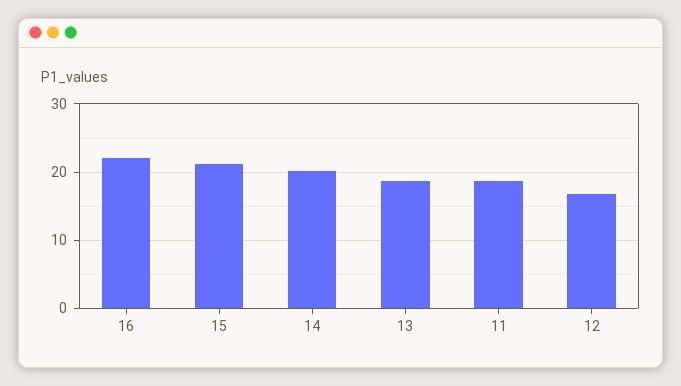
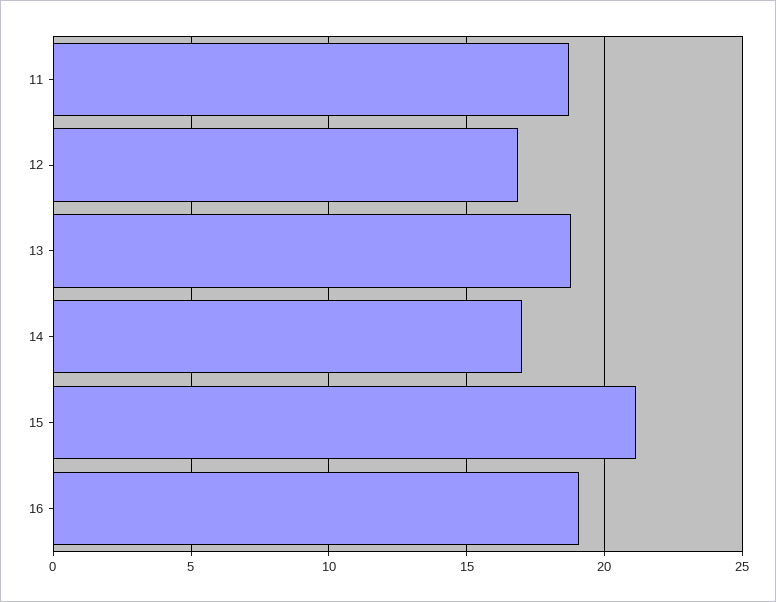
16: 22 -> 19
14: 20 -> 17

